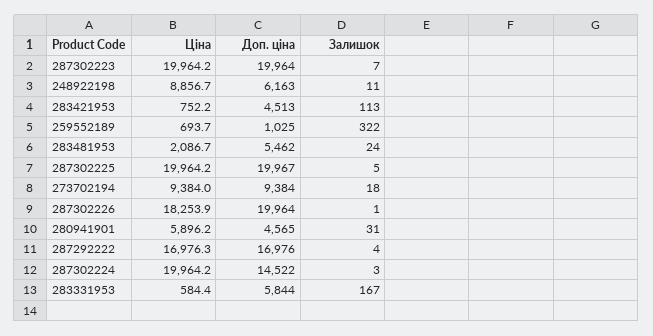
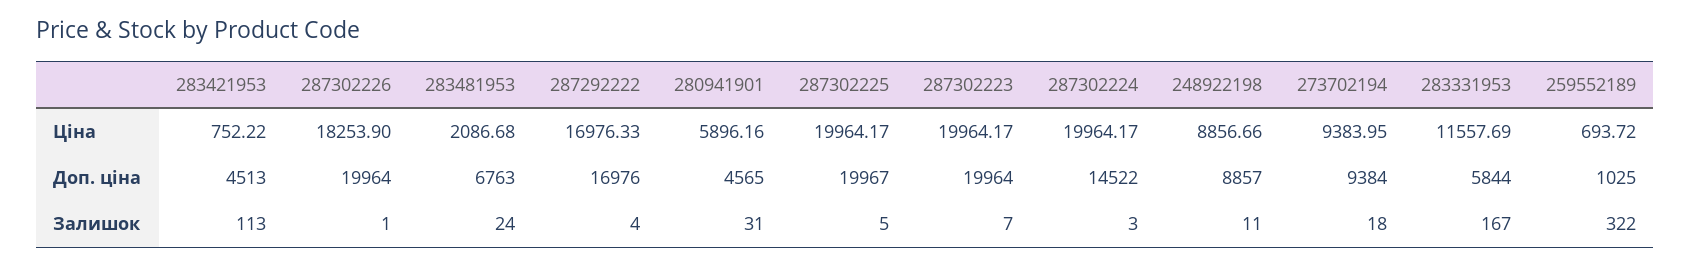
Доп. ціна, 248922198: 6163 -> 8857
Доп. ціна, 283481953: 5462 -> 6763
Ціна, 283331953: 584.4 -> 11557.69

